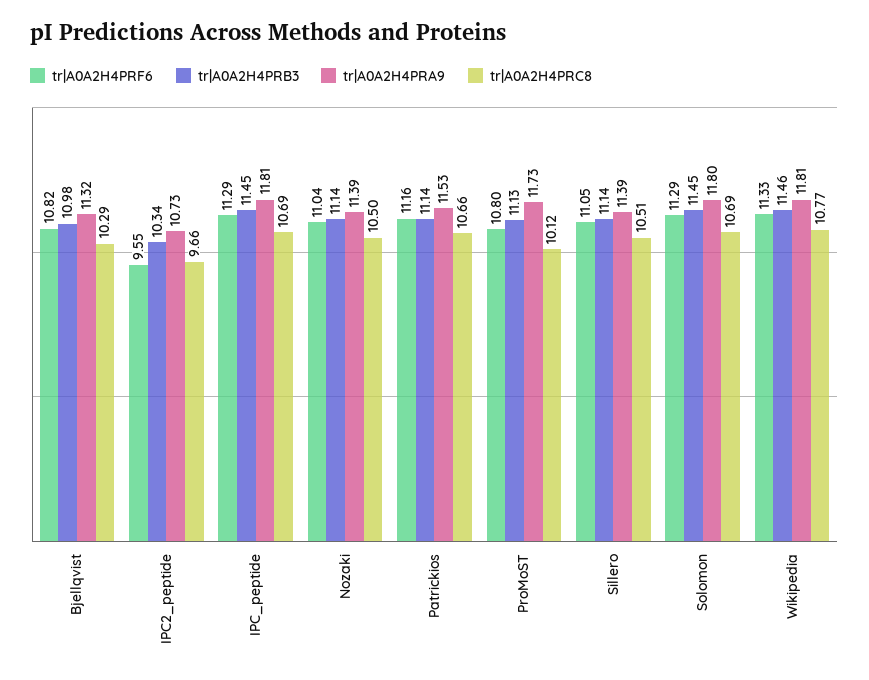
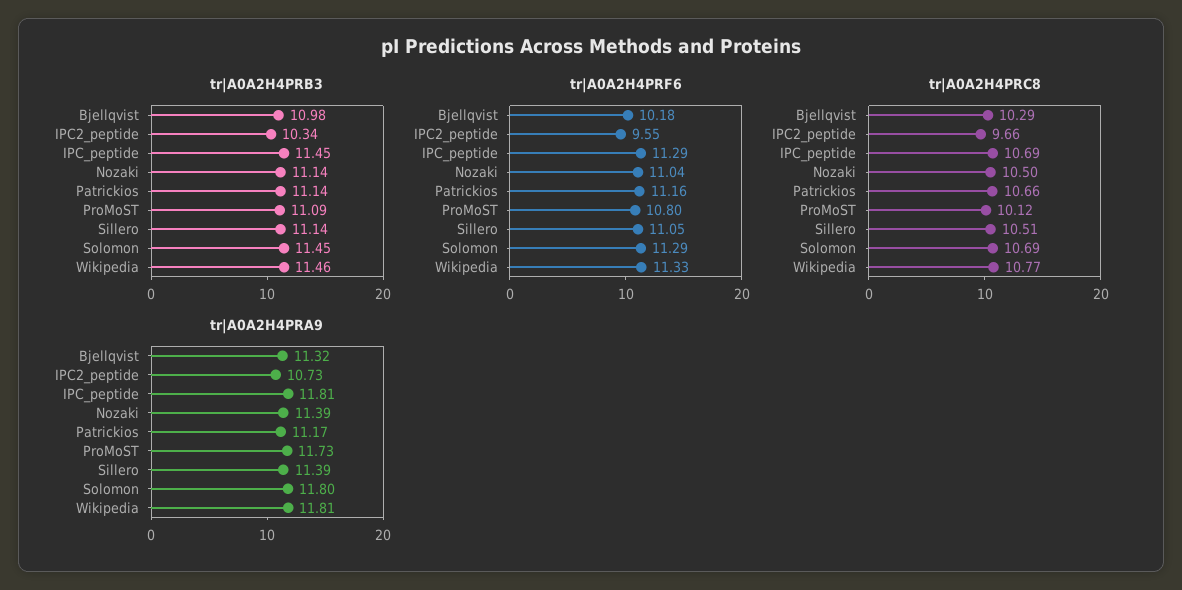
tr|A0A2H4PRF6, Bjellqvist: 10.82 -> 10.18
tr|A0A2H4PRA9, Patrickios: 11.53 -> 11.17
tr|A0A2H4PRB3, ProMoST: 11.13 -> 11.09

